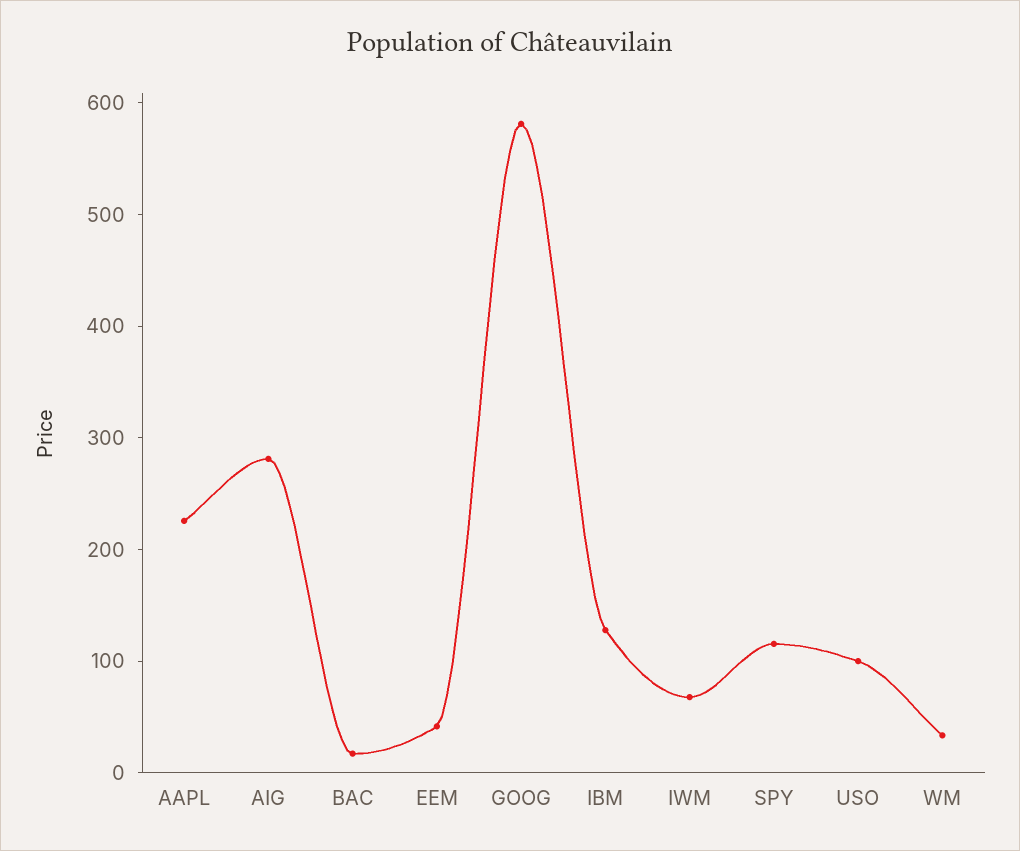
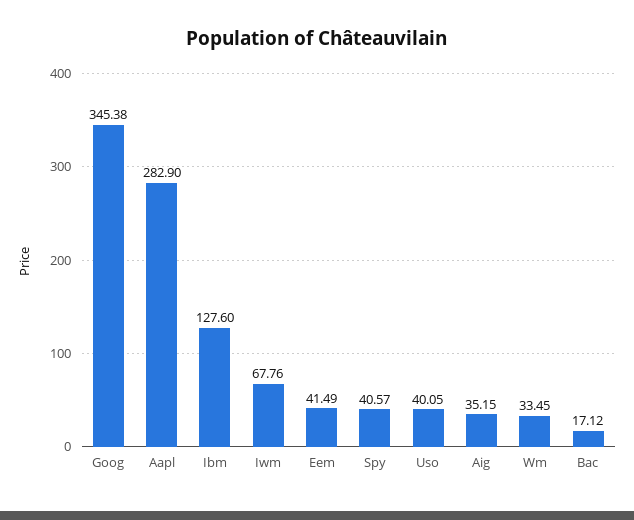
AAPL: 220 -> 282.9
AIG: 280 -> 35.15
GOOG: 580 -> 345.38
SPY: 120 -> 40.57
USO: 100 -> 40.05

